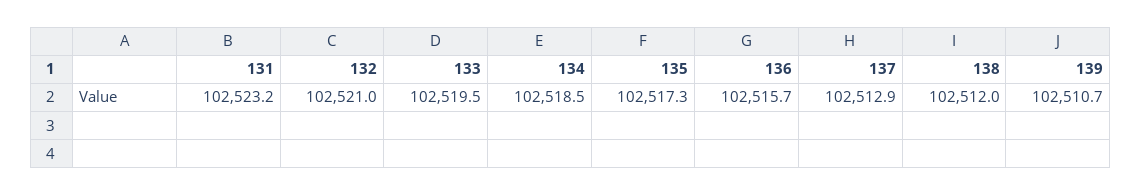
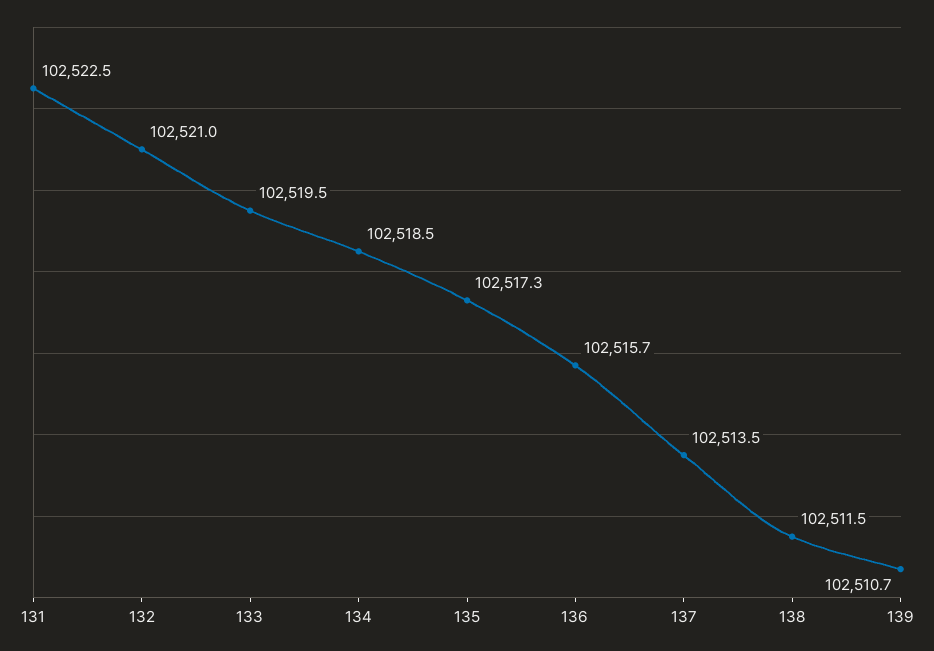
131: 102523.2 -> 102522.5
137: 102512.9 -> 102513.5
138: 102512 -> 102511.5

